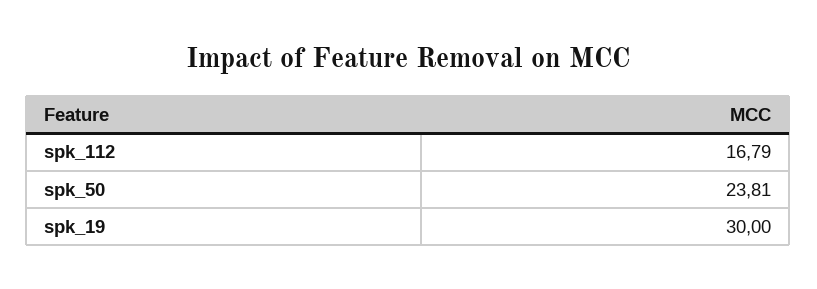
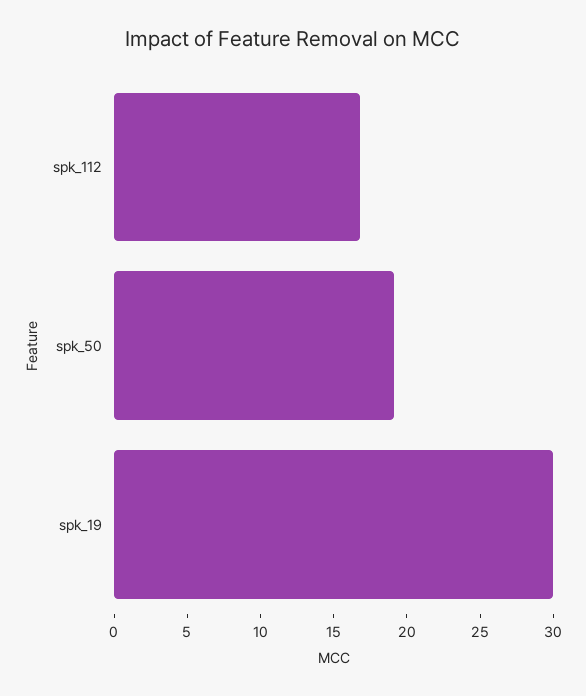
spk_50: 23.81 -> 19

